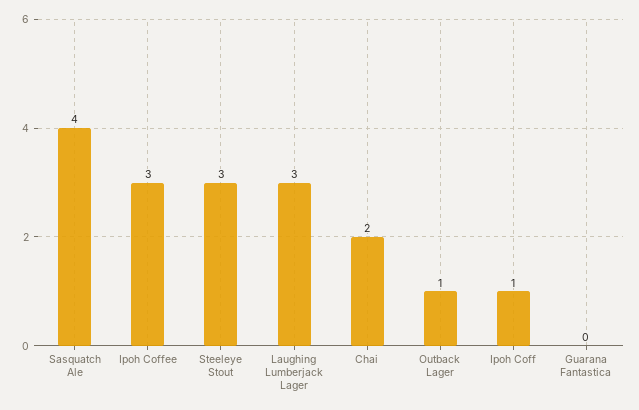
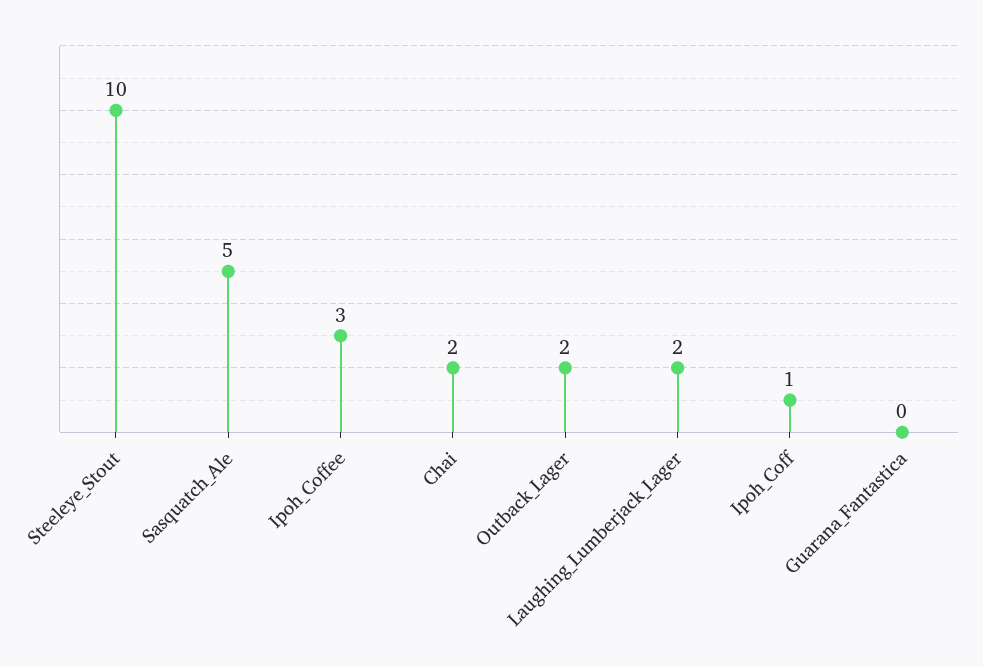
Sasquatch Ale: 4 -> 5
Steeleye Stout: 3 -> 10
Laughing Lumberjack Lager: 3 -> 2
Outback Lager: 1 -> 2

